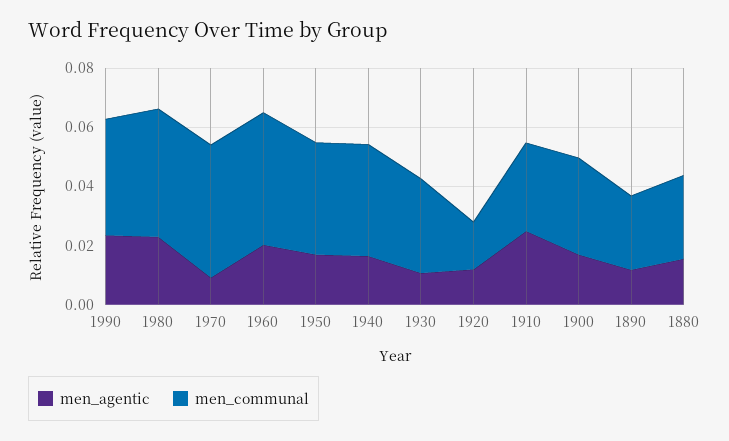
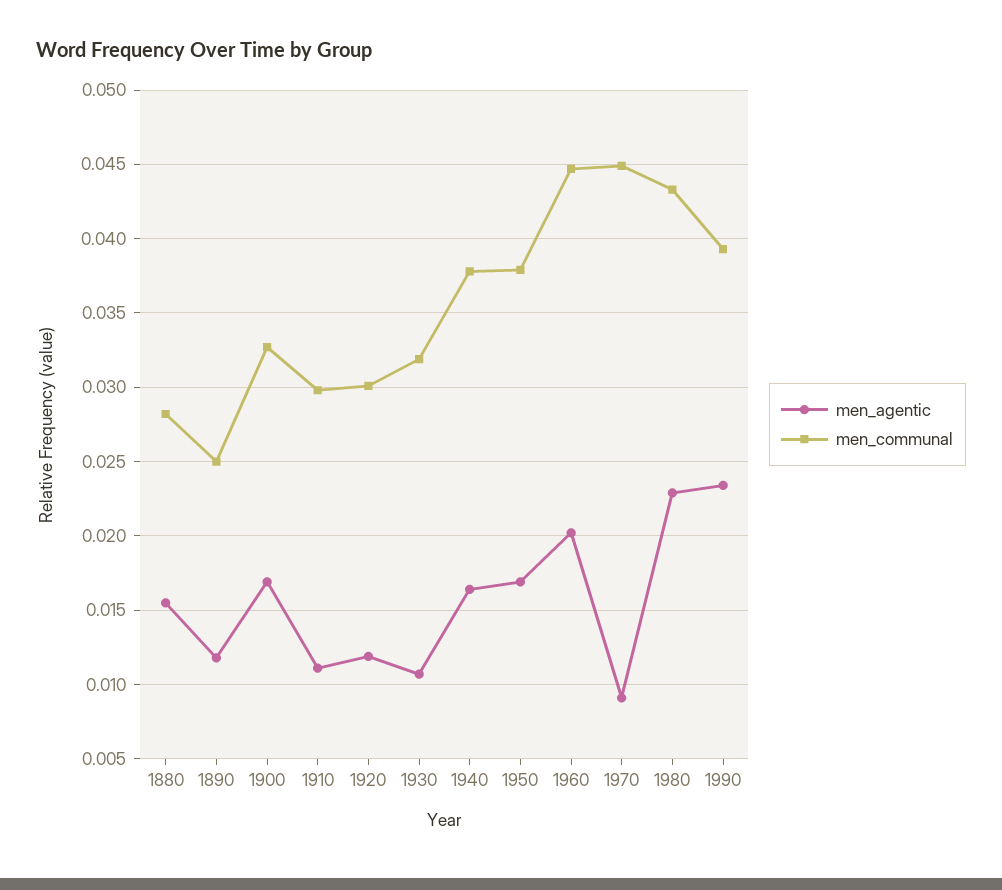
men_communal, 1920: 0.015 -> 0.03
men_agentic, 1910: 0.025 -> 0.011

